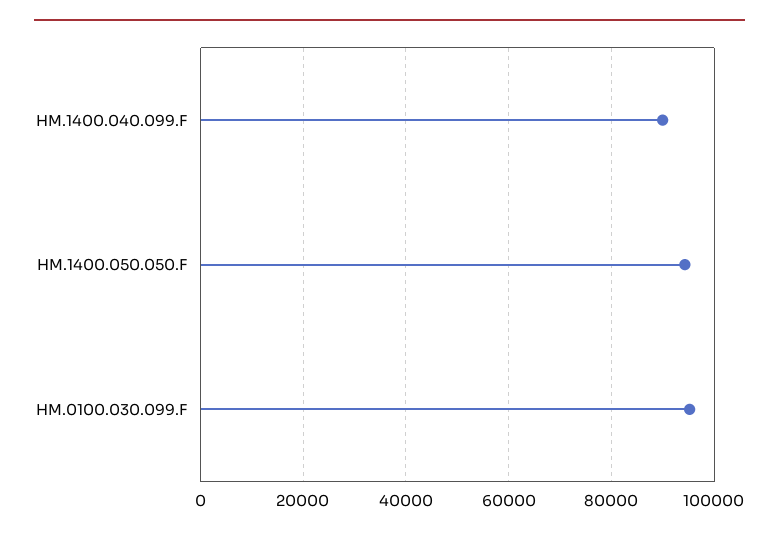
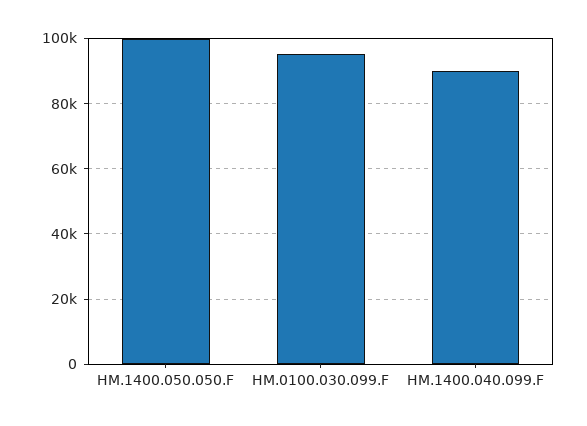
HM.1400.050.050.F: 94000 -> 100000

